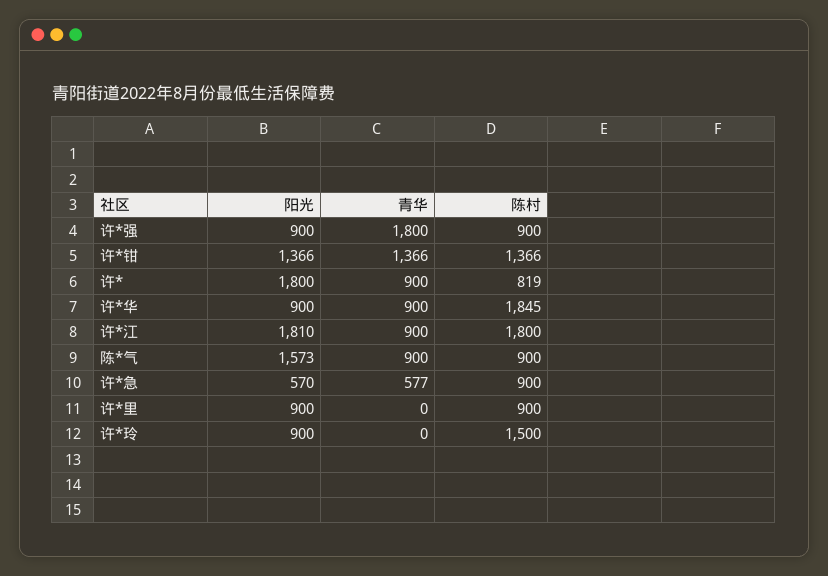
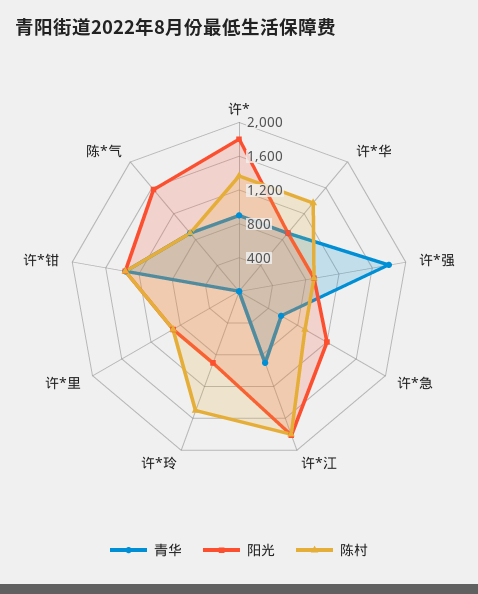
陈村, 许*: 819 -> 1400
陈村, 许*华: 1845 -> 1400
阳光, 许*急: 570 -> 1200

